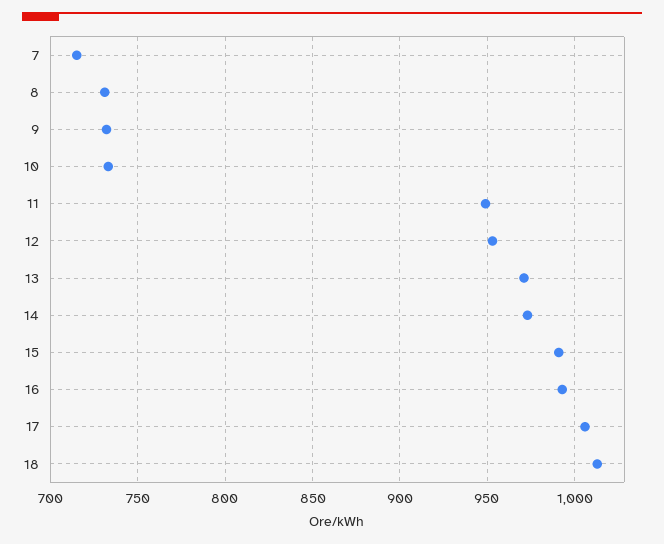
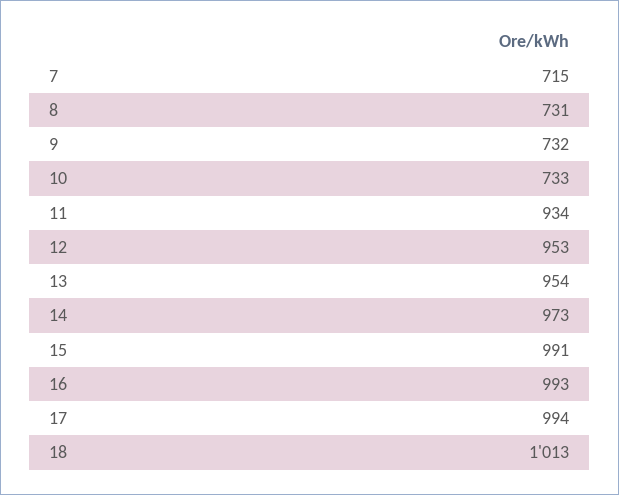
11: 950 -> 934
13: 970 -> 954
17: 1005 -> 994

